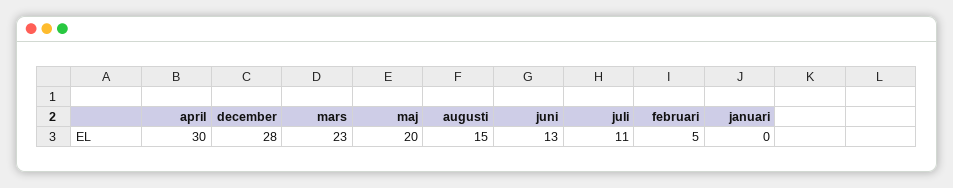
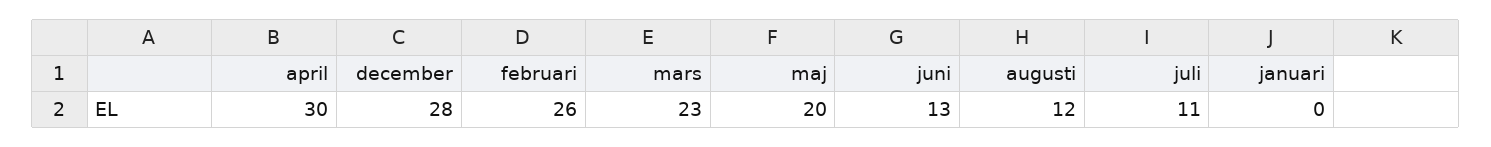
augusti: 15 -> 12
februari: 5 -> 26

